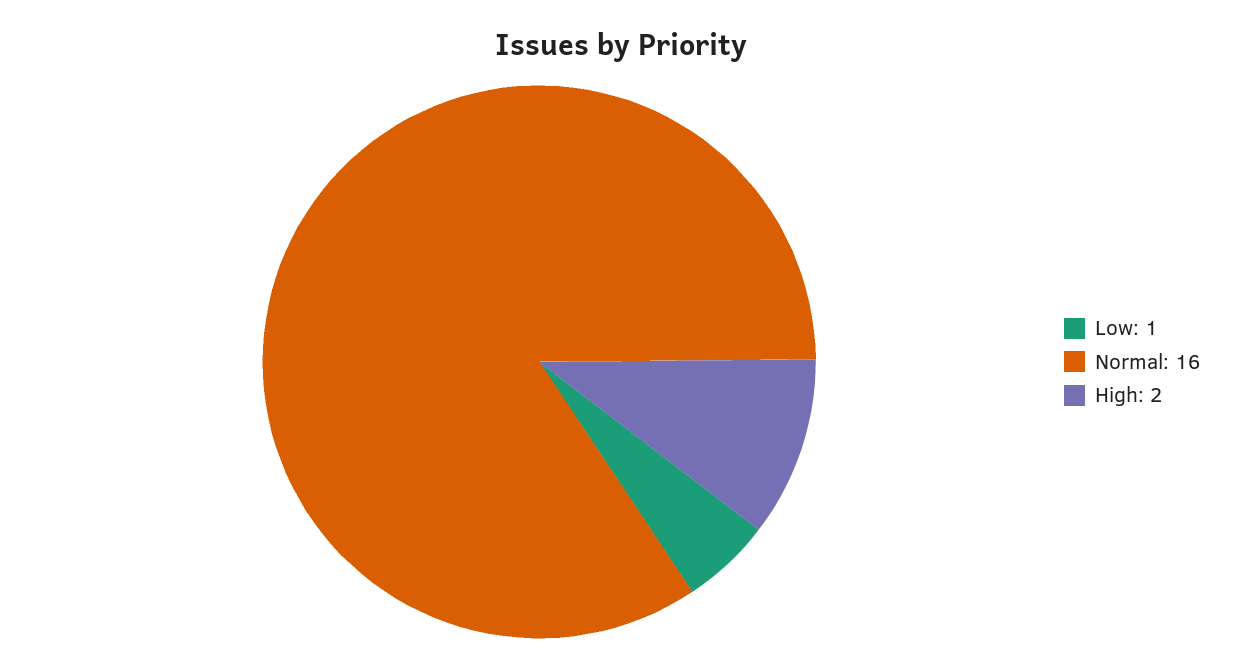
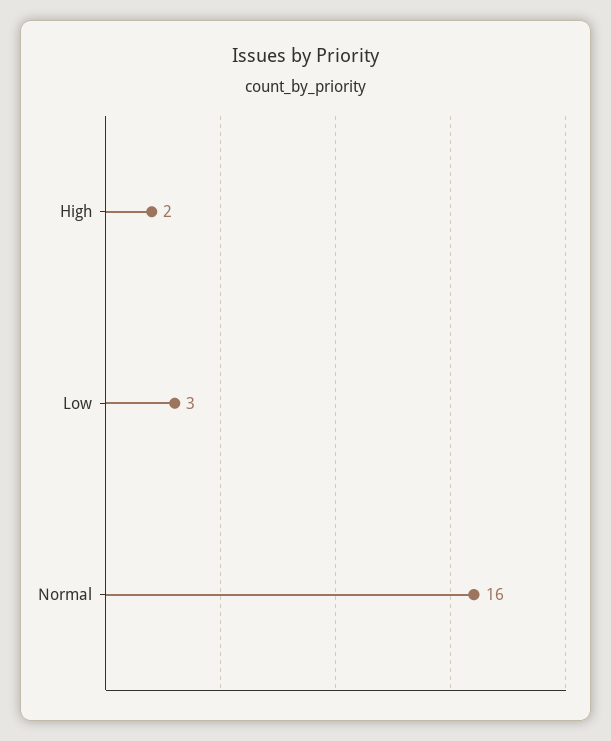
Low: 1 -> 3

